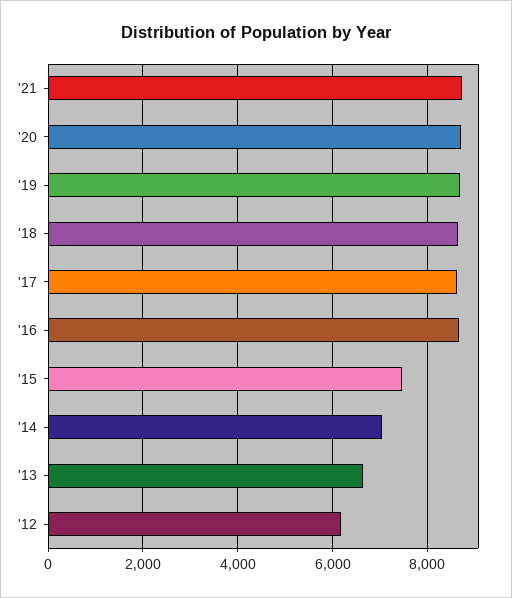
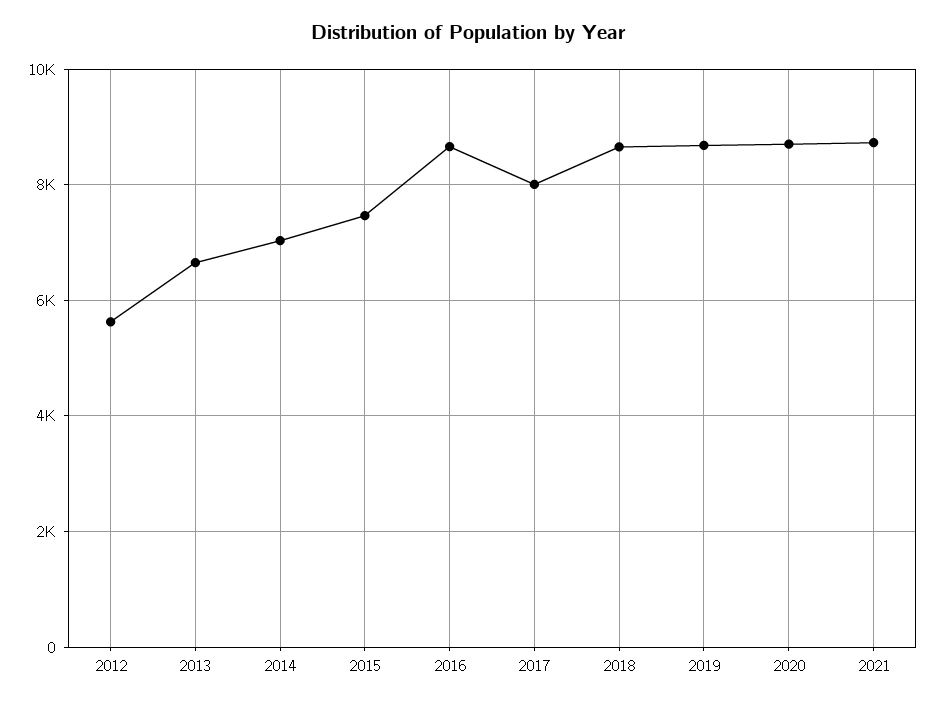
'17: 8600 -> 8000
'12: 6200 -> 5600

